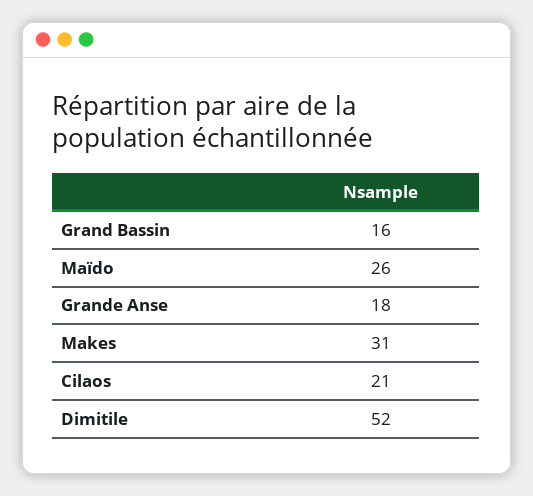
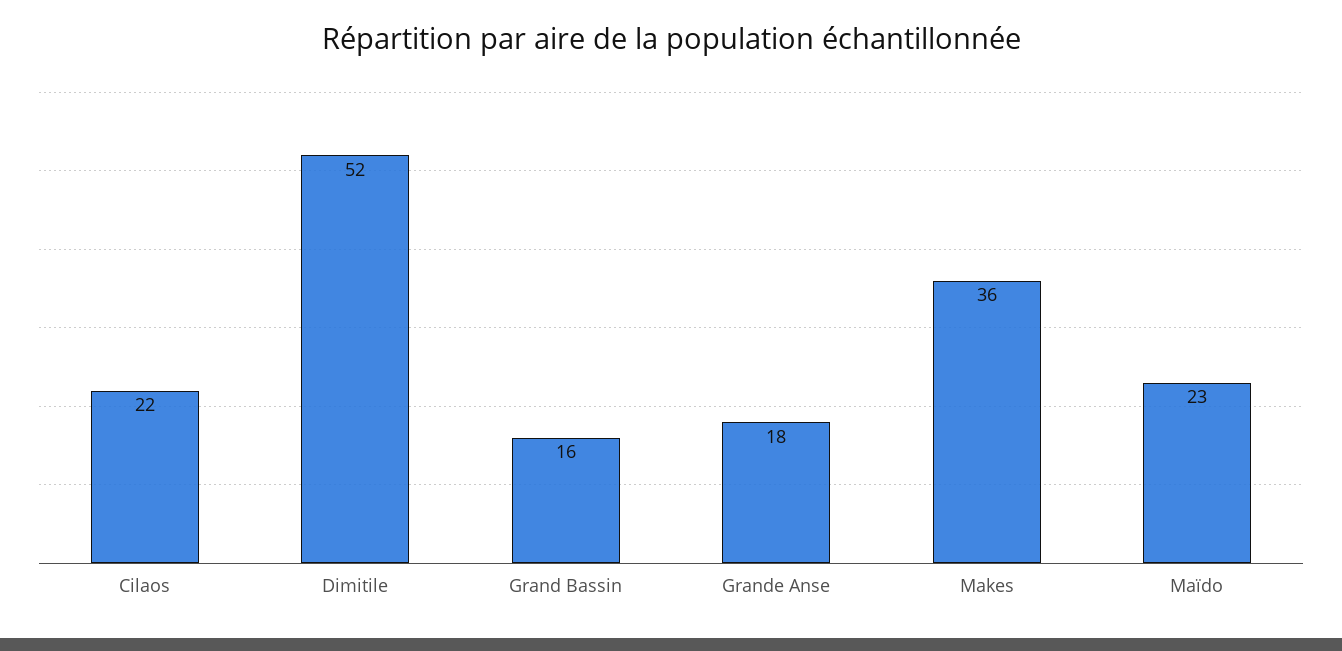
Maïdo: 26 -> 23
Makes: 31 -> 36
Cilaos: 21 -> 22

